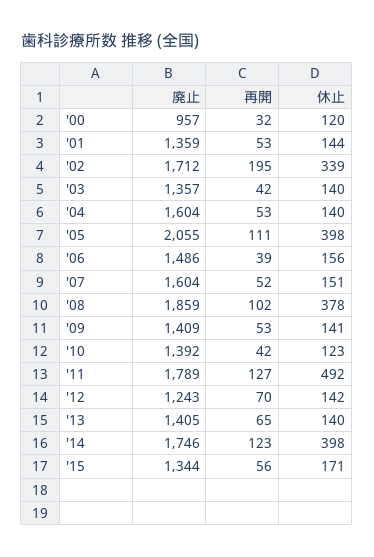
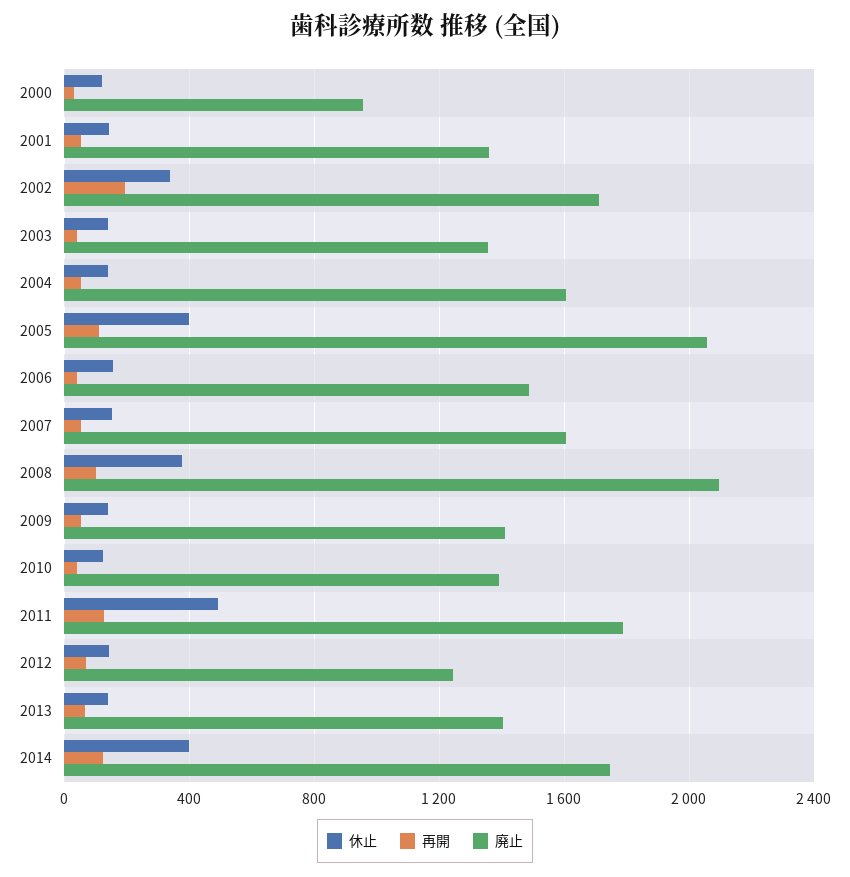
廃止, '08: 1859 -> 2100
廃止, '15: 1344 -> none
再開, '15: 56 -> none
休止, '15: 171 -> none

